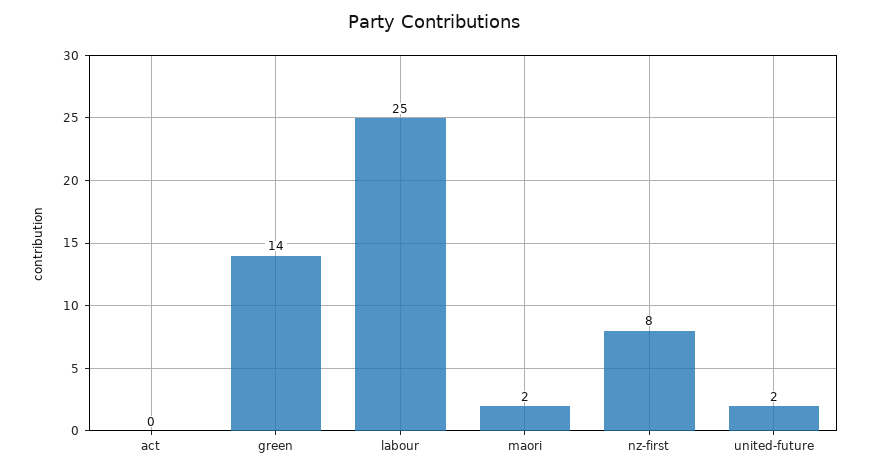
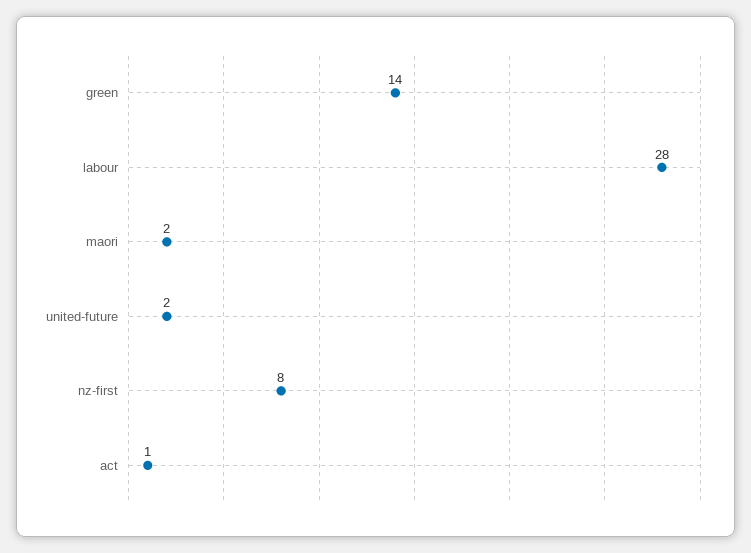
act: 0 -> 1
labour: 25 -> 28

